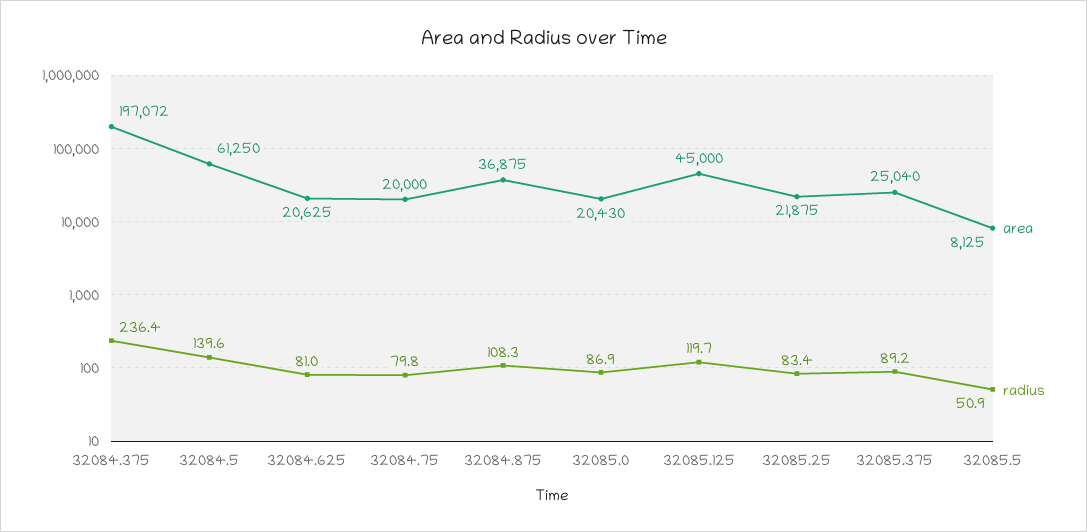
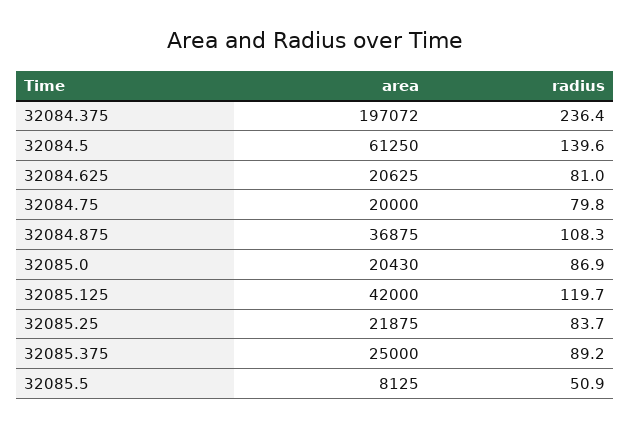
area, 32085.125: 45000 -> 42000
radius, 32085.25: 83.4 -> 83.7
area, 32085.375: 25040 -> 25000

